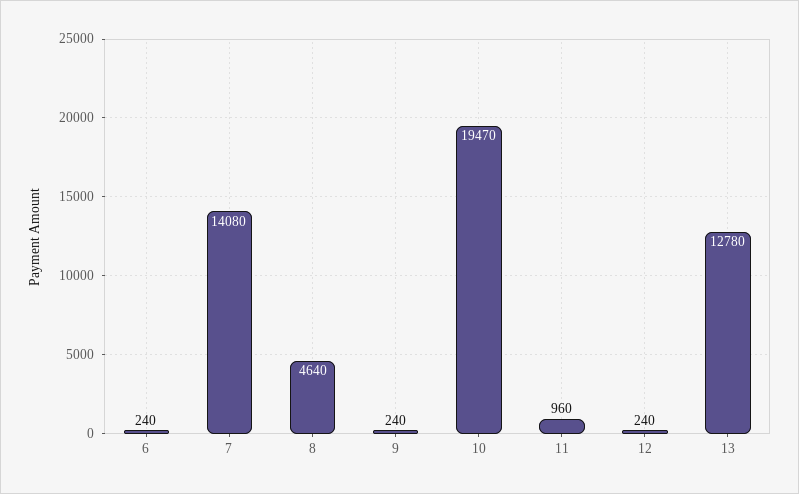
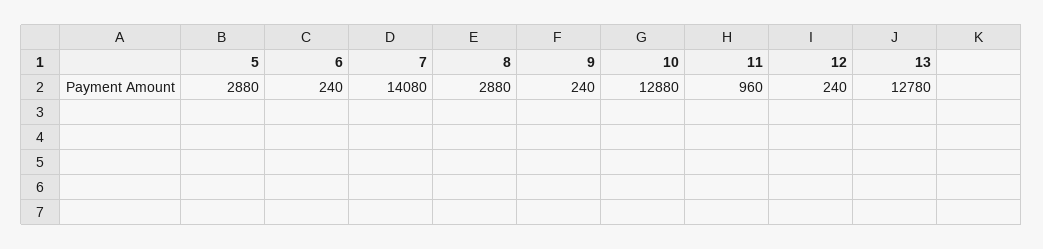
8: 4640 -> 2880
10: 19470 -> 12880
5: none -> 2880

